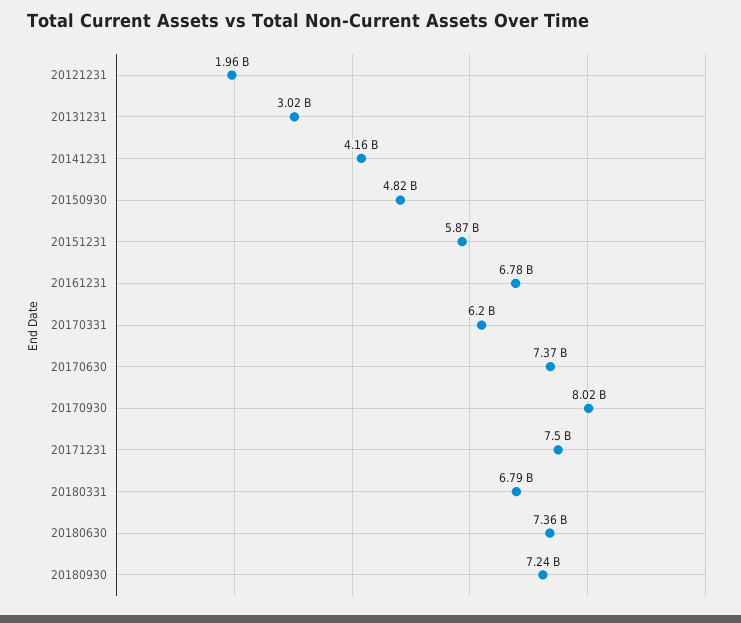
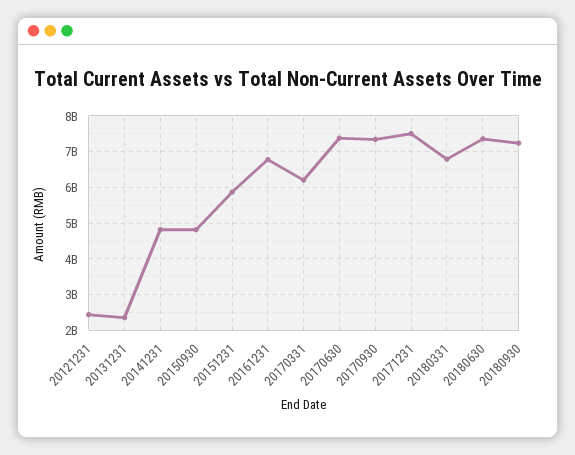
20121231: 1960000000 -> 2400000000
20131231: 3020000000 -> 2400000000
20141231: 4160000000 -> 4800000000
20170930: 8020000000 -> 7400000000

